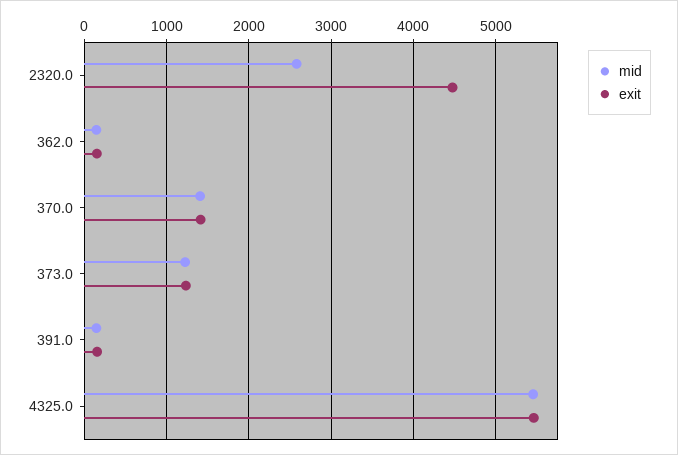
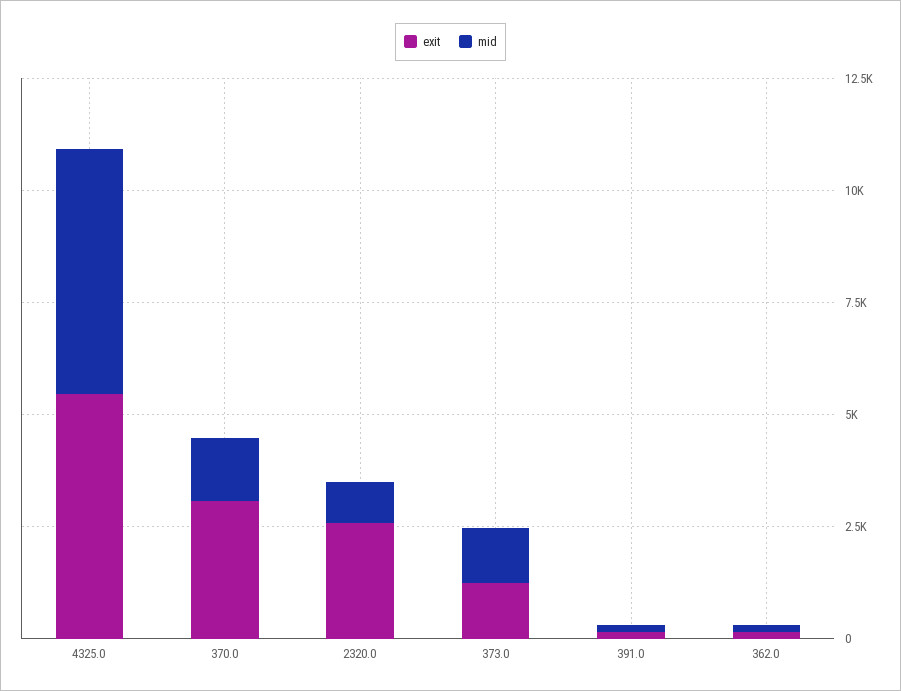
mid, 2320.0: 2600 -> 1000
exit, 2320.0: 4500 -> 2500
exit, 370.0: 1400 -> 3000

